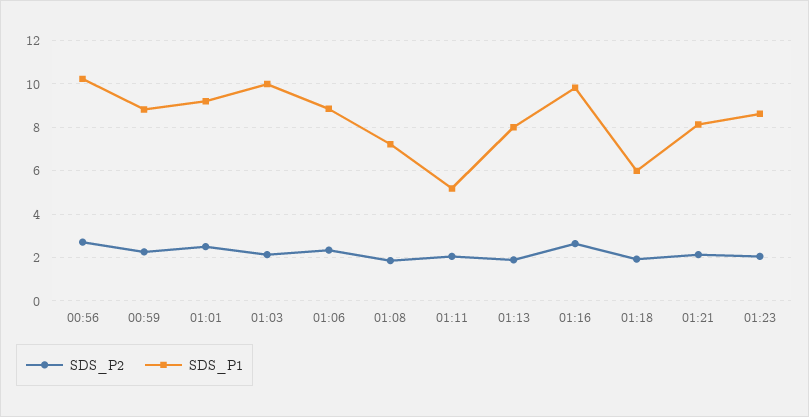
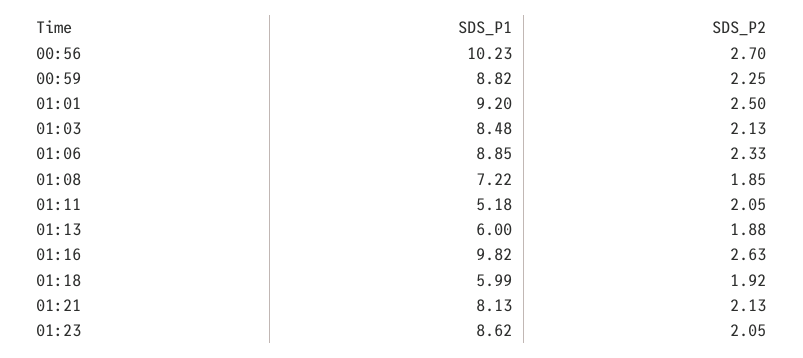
SDS_P1, 01:03: 10 -> 8.48
SDS_P1, 01:13: 8 -> 6

